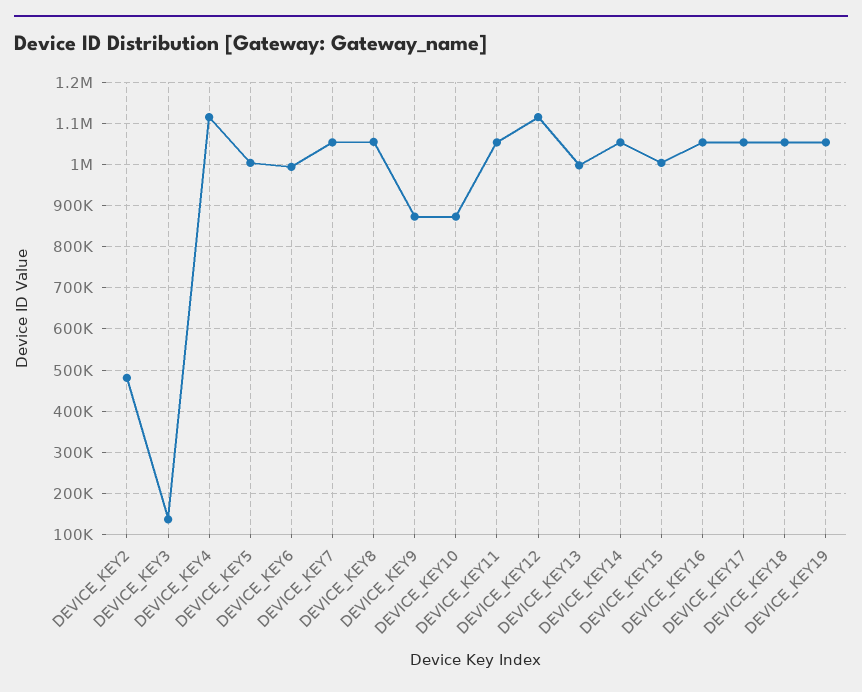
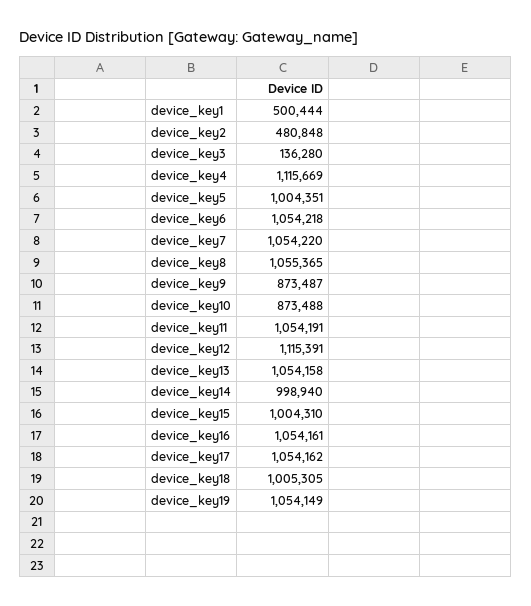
DEVICE_KEY6: 1000000 -> 1054218
DEVICE_KEY13: 1000000 -> 1054158
DEVICE_KEY14: 1060000 -> 998940
DEVICE_KEY18: 1060000 -> 1005305
device_key1: none -> 500444

